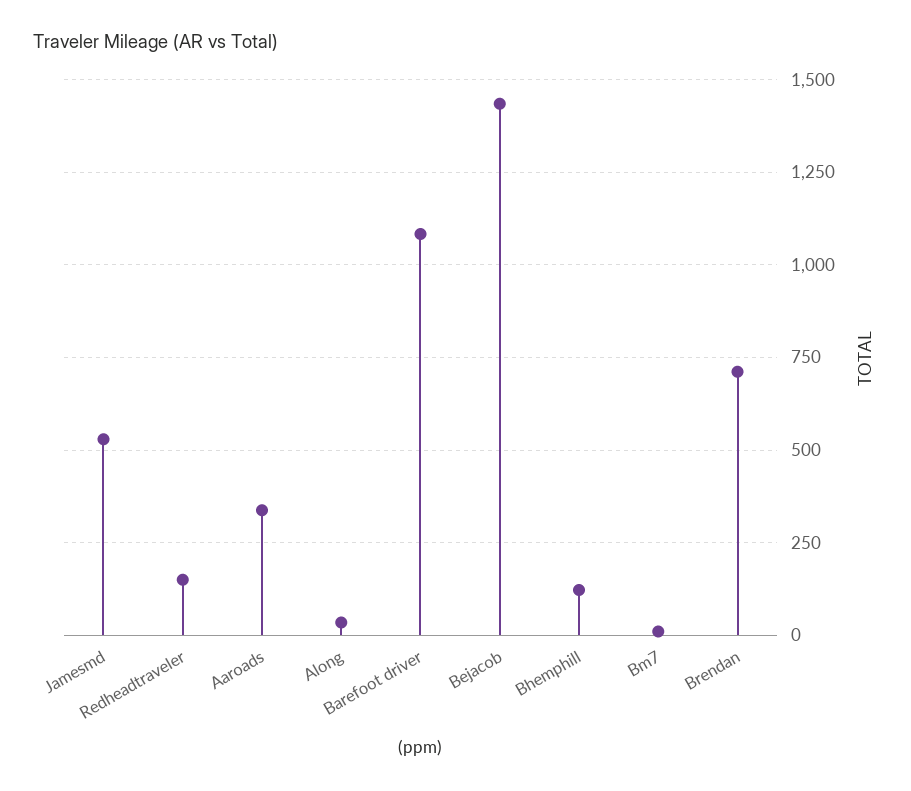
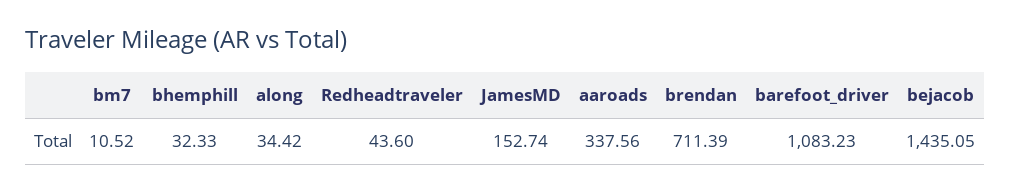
Jamesmd: 525 -> 152.74
Redheadtraveler: 150 -> 43.6
Bhemphill: 125 -> 32.33

